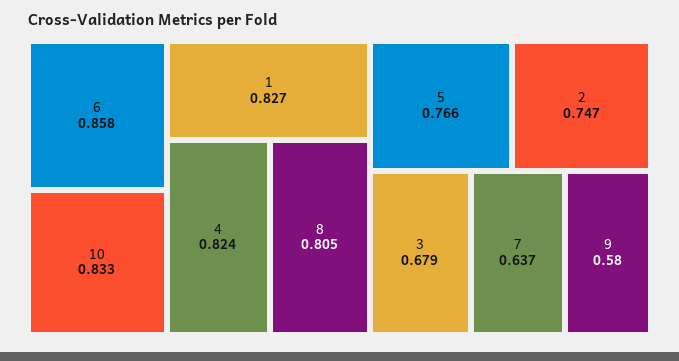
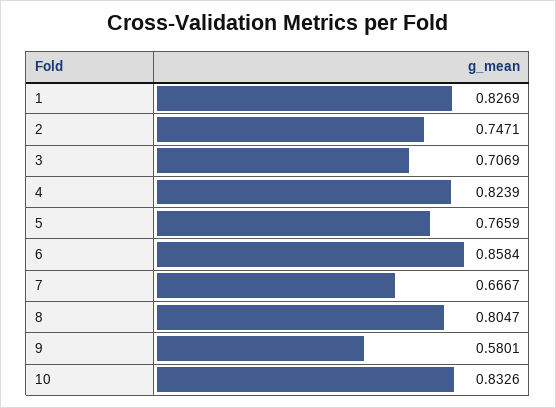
3: 0.679 -> 0.7069
7: 0.637 -> 0.6667

